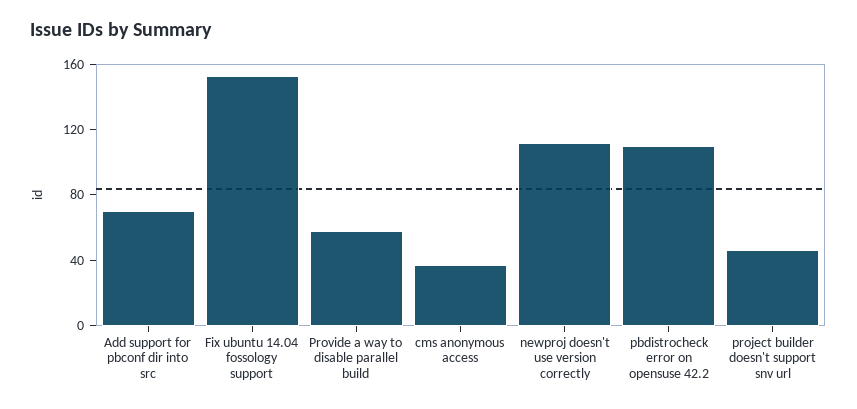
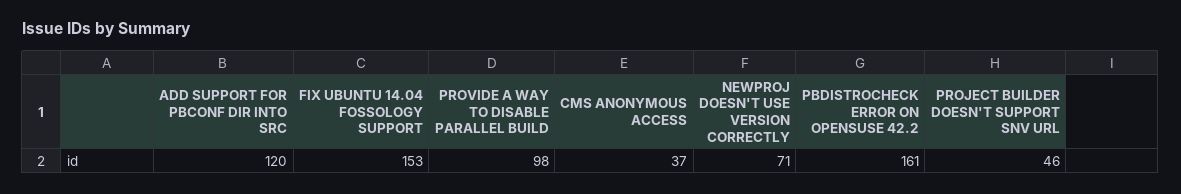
Add support for pbconf dir into src: 70 -> 120
Provide a way to disable parallel build: 60 -> 98
newproj doesn't use version correctly: 110 -> 71
pbdistrocheck error on opensuse 42.2: 110 -> 161

